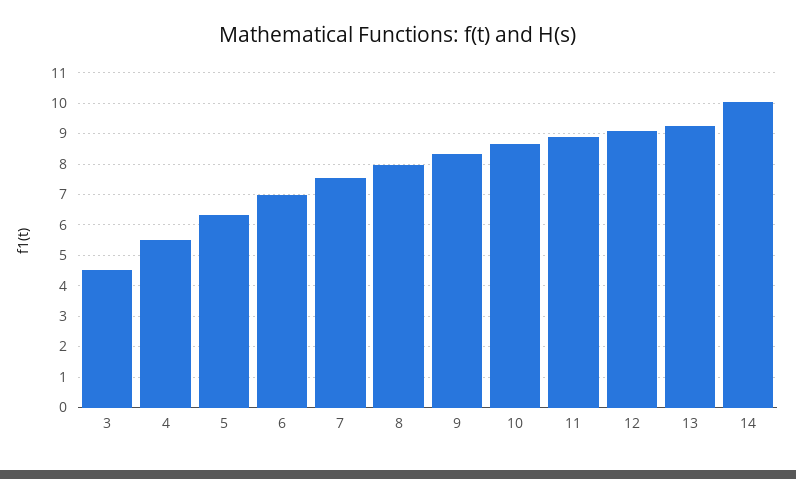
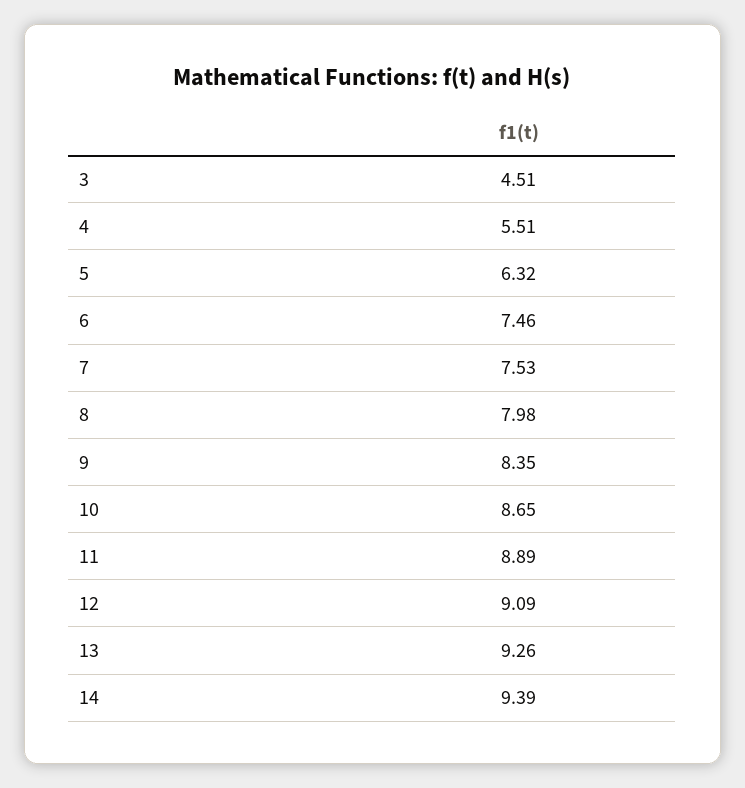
6: 7 -> 7.46
14: 10 -> 9.39

